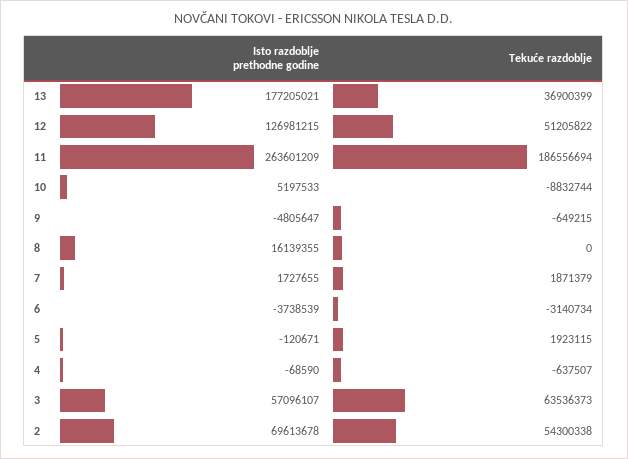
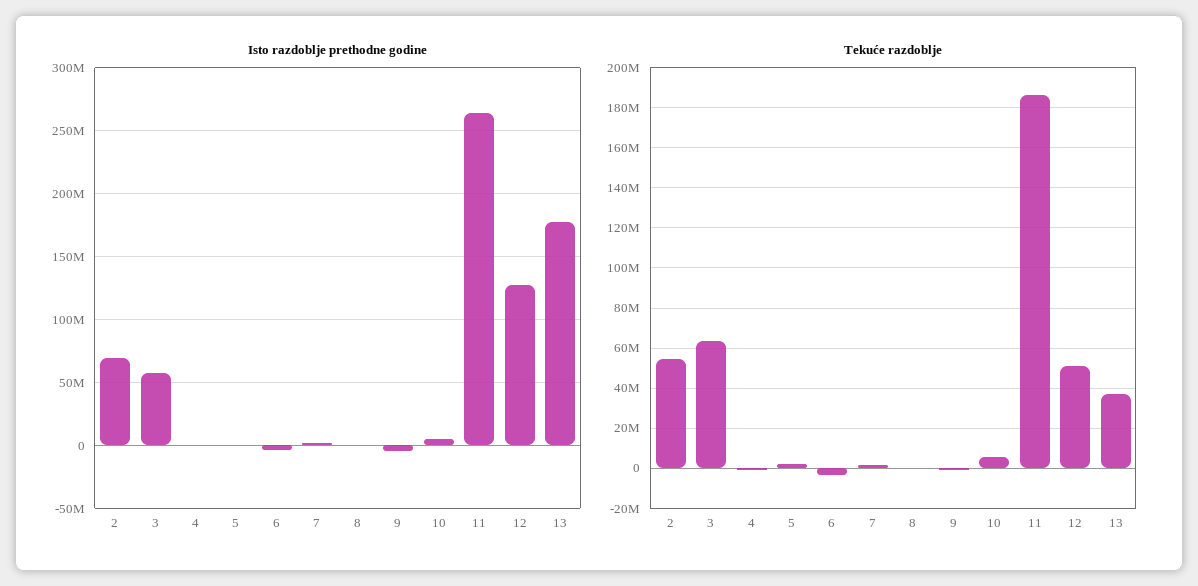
Tekuće razdoblje, 10: -8832744 -> 5000000
Isto razdoblje prethodne godine, 8: 16139355 -> 0

